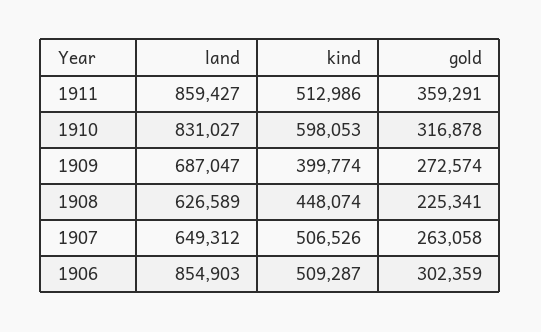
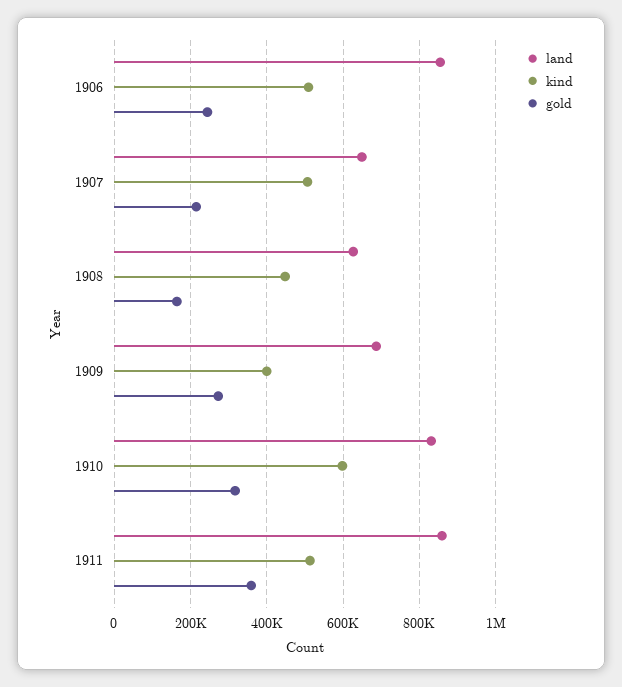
gold, 1908: 225341 -> 160000
gold, 1907: 263058 -> 220000
gold, 1906: 302359 -> 240000

